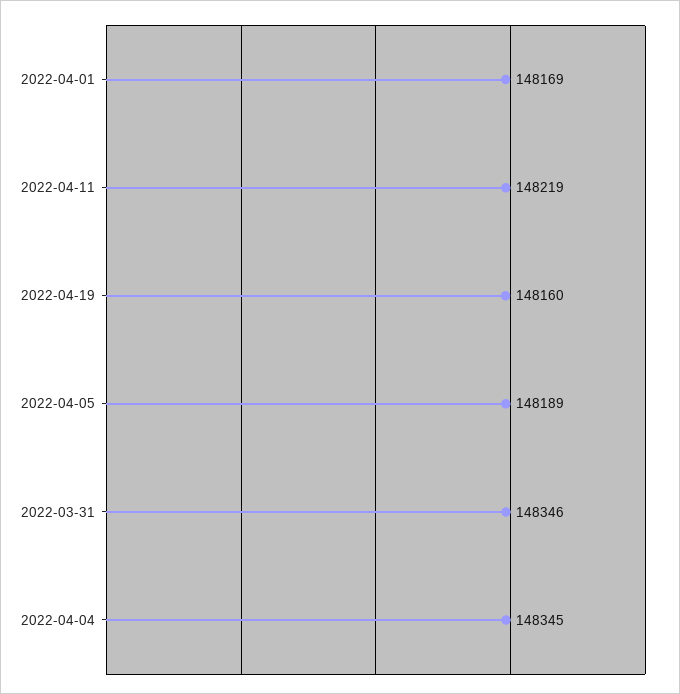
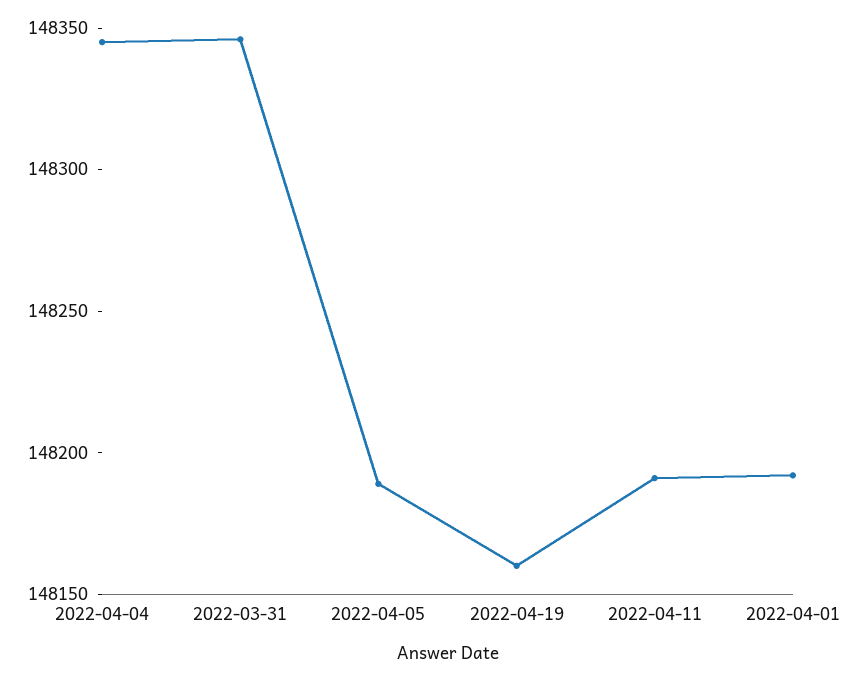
2022-04-01: 148169 -> 148190
2022-04-11: 148219 -> 148190

